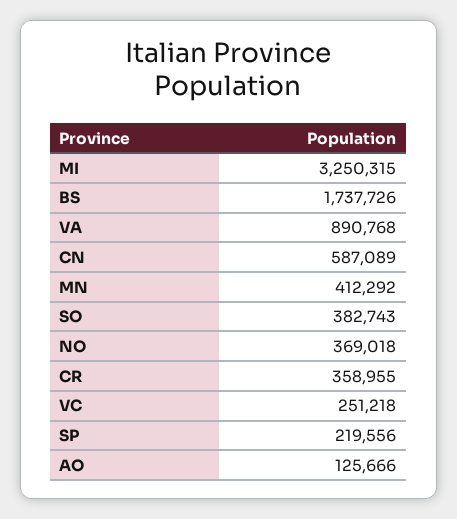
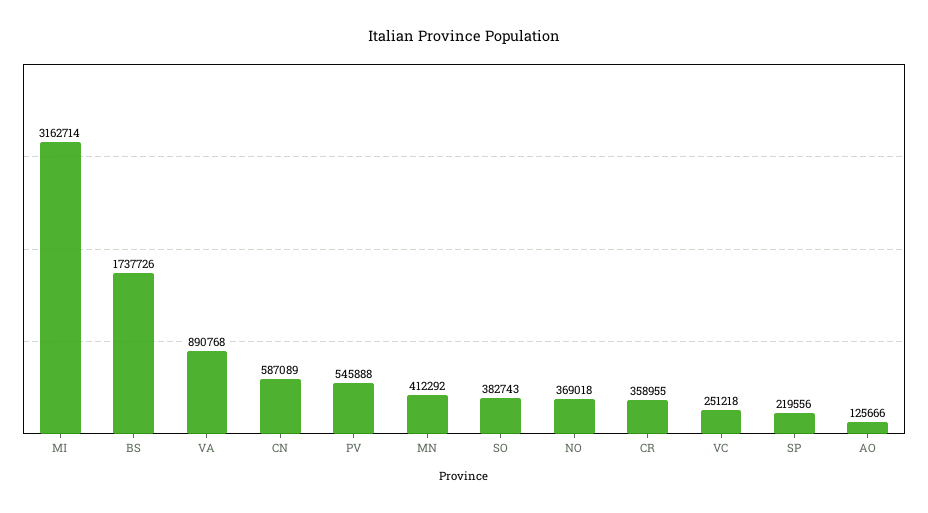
MI: 3250315 -> 3162714
PV: none -> 545888

